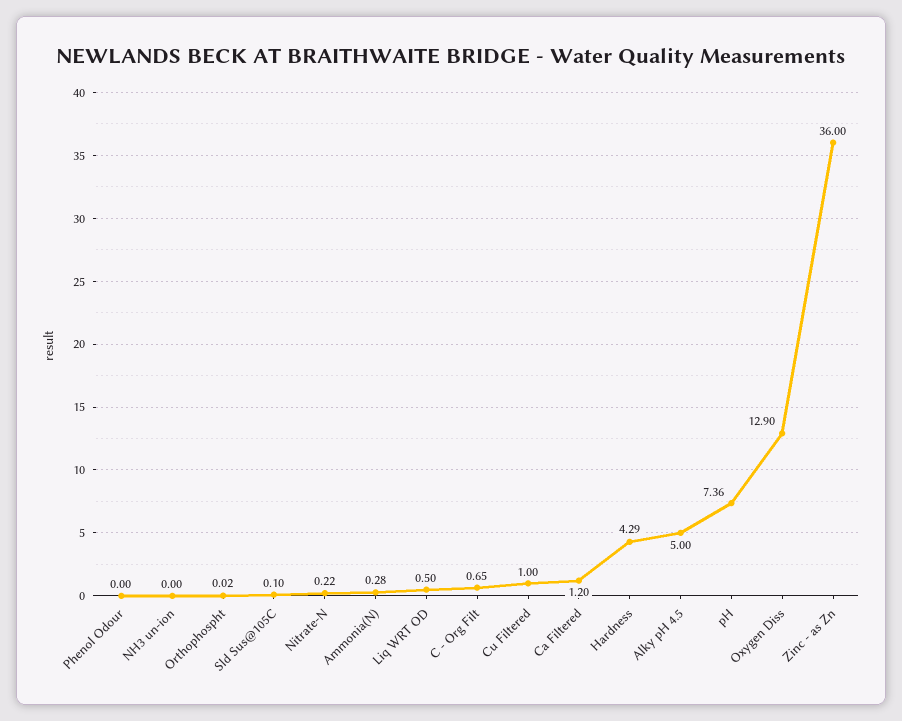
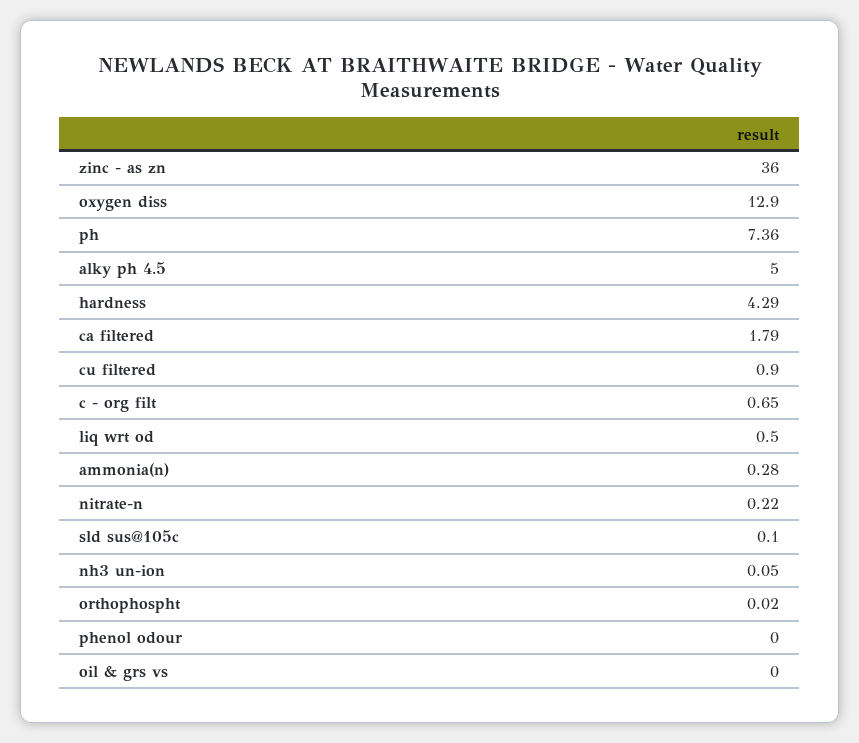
NH3 un-ion: 0 -> 0.05
Cu Filtered: 1 -> 0.9
Ca Filtered: 1.2 -> 1.79
oil & grs vs: none -> 0

